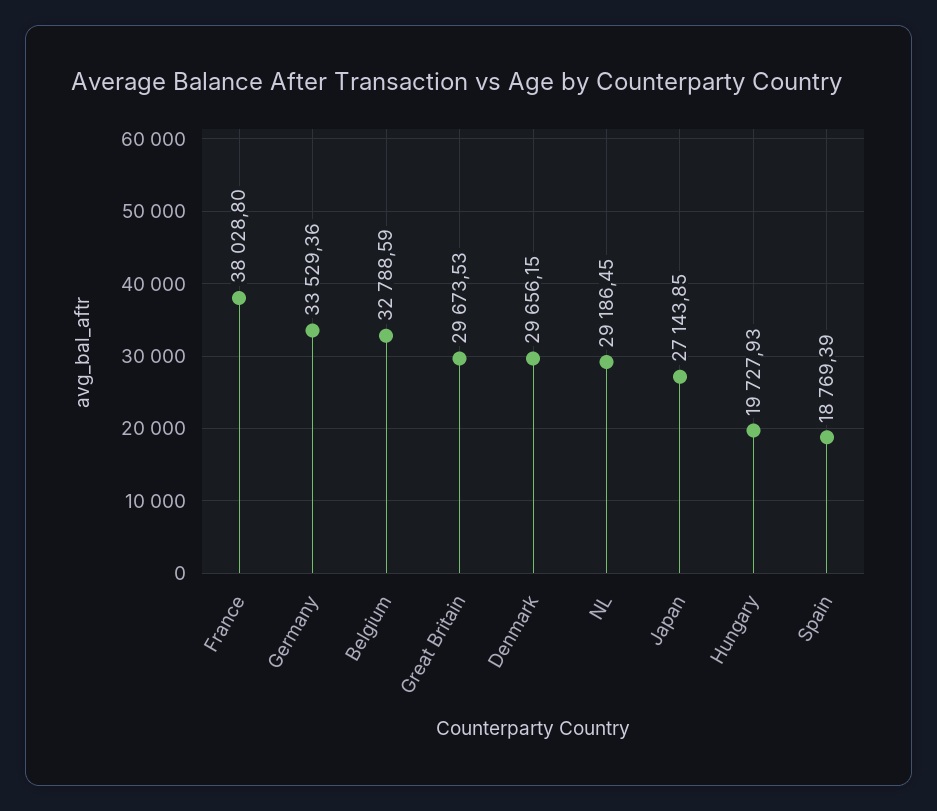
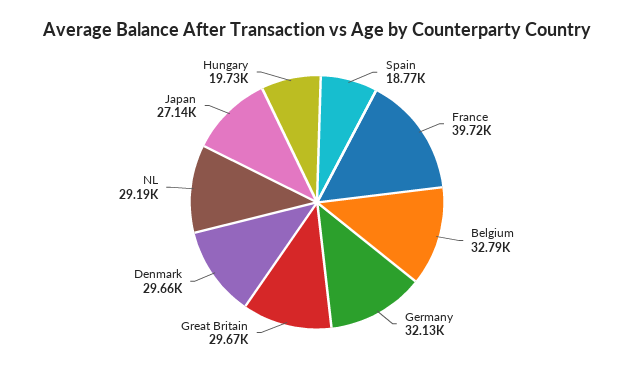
France: 38028.8 -> 39720
Germany: 33529.36 -> 32130

